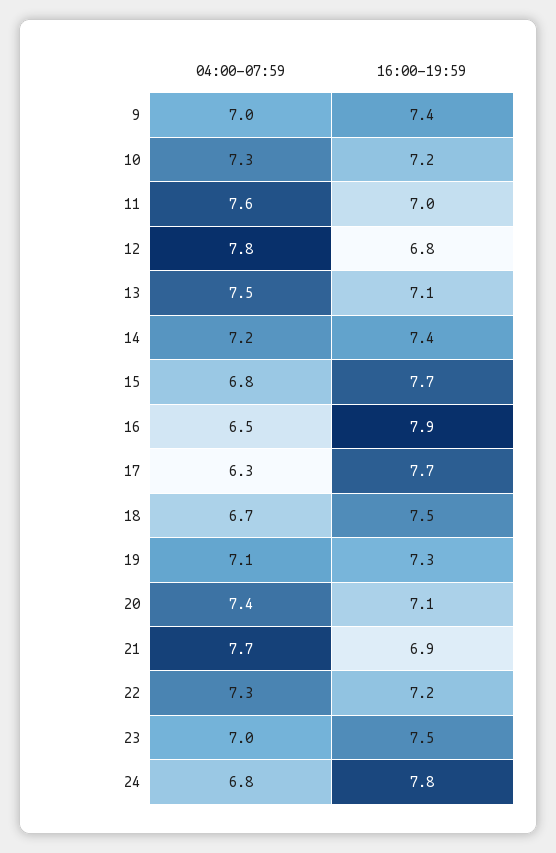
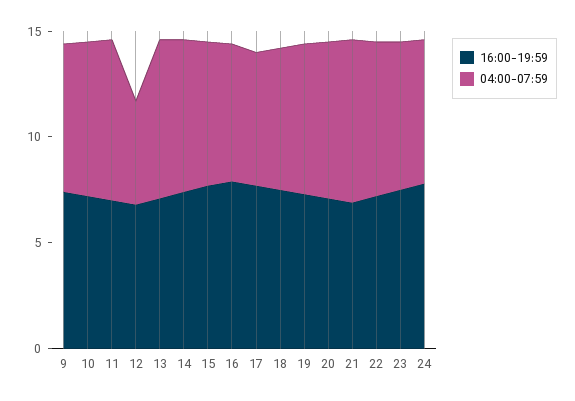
04:00-07:59, 12: 7.8 -> 5

